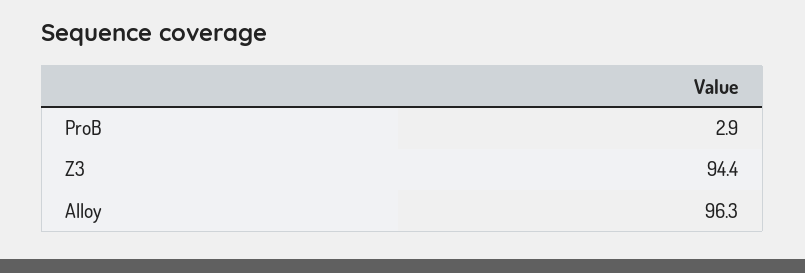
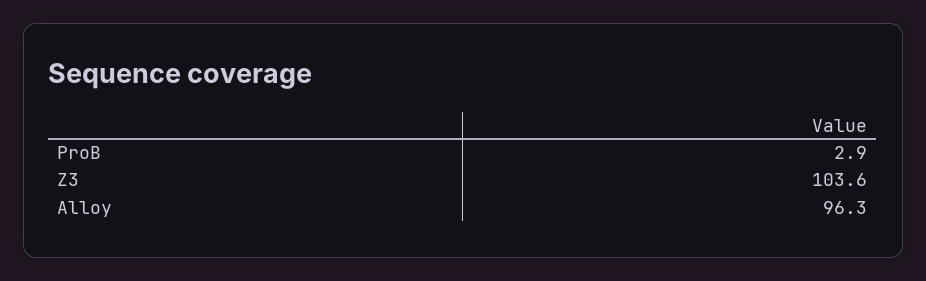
Z3: 94.4 -> 103.6

